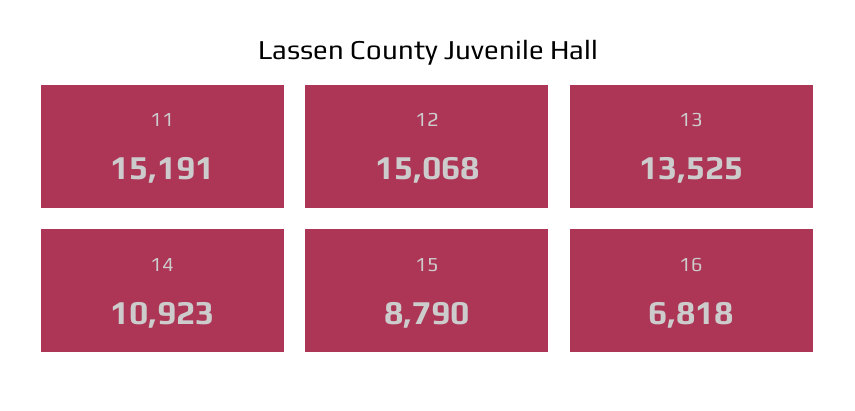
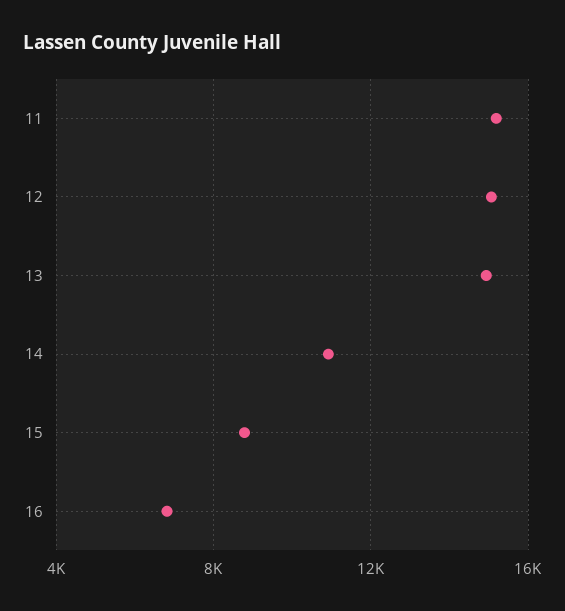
13: 13525 -> 15000

